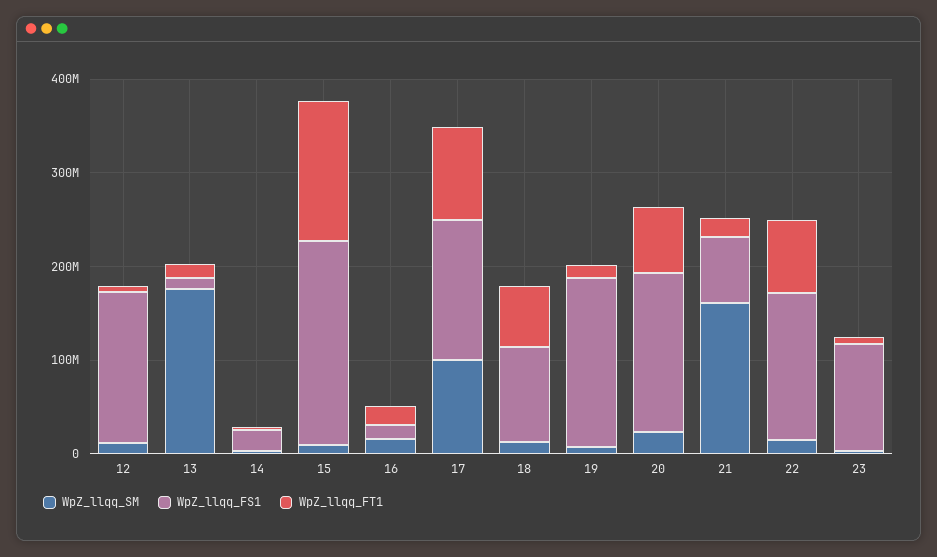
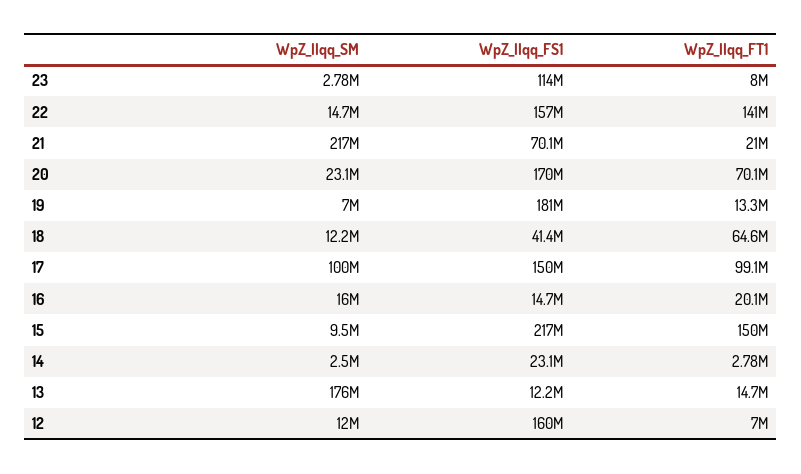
WpZ_llqq_FS1, 18: 100000000 -> 41400000
WpZ_llqq_SM, 21: 160000000 -> 217000000
WpZ_llqq_FT1, 22: 80000000 -> 141000000

